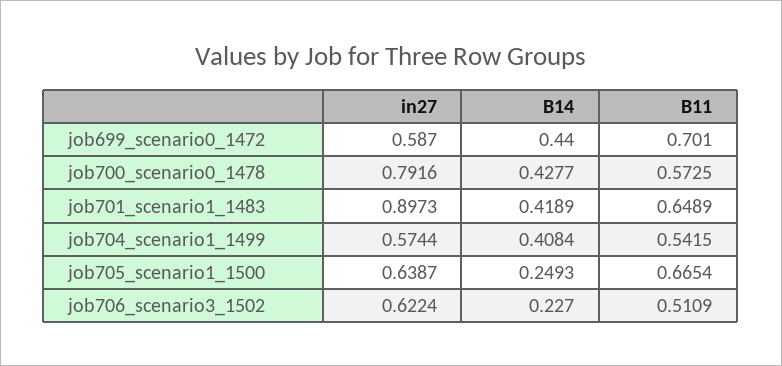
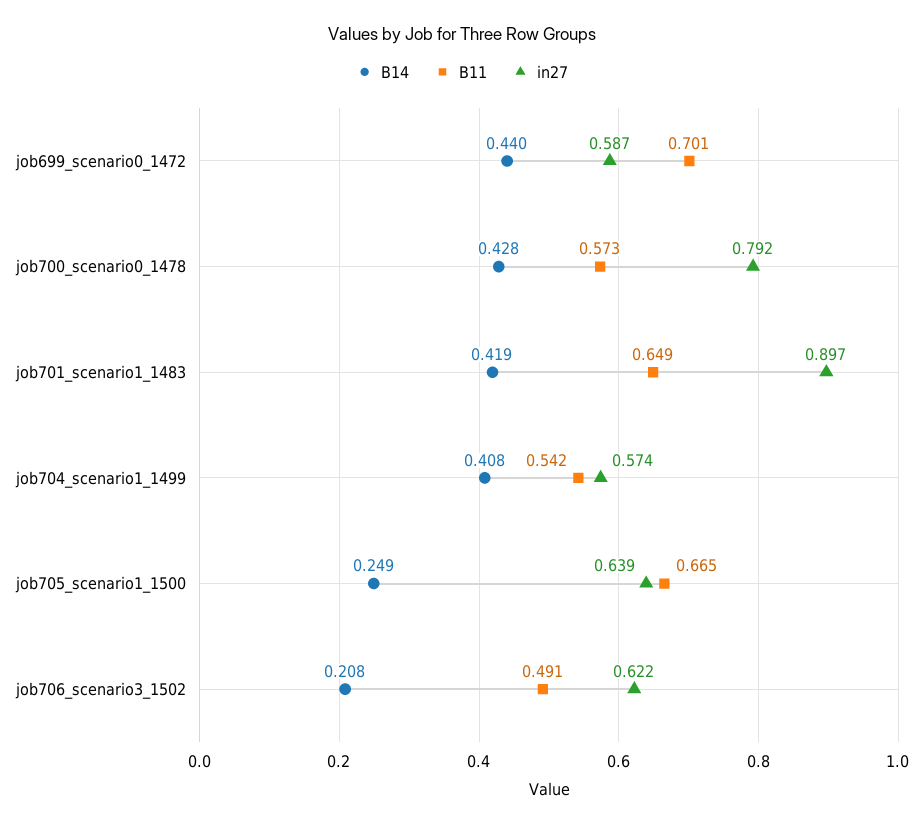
B14, job706_scenario3_1502: 0.227 -> 0.208
B11, job706_scenario3_1502: 0.5109 -> 0.491

